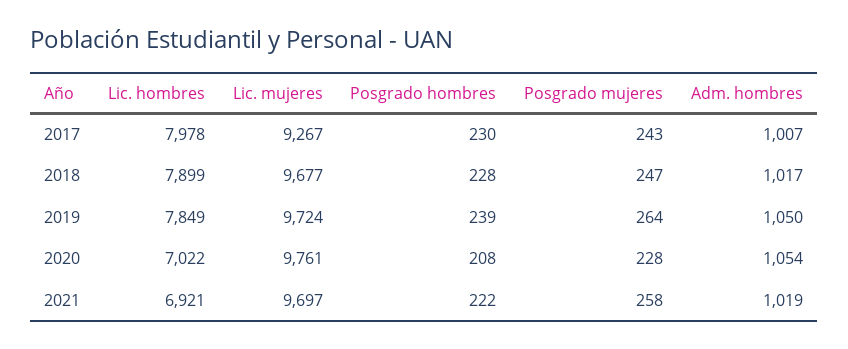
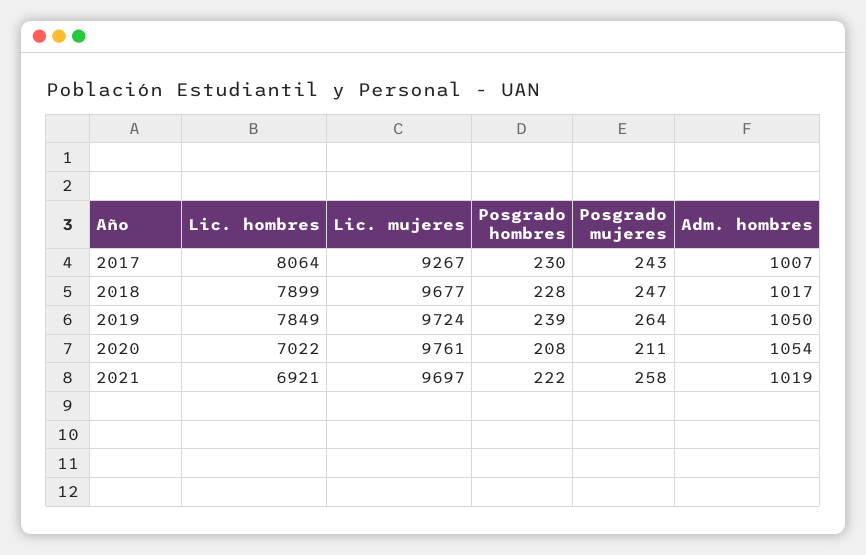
Lic. hombres, 2017: 7978 -> 8064
Posgrado mujeres, 2020: 228 -> 211

